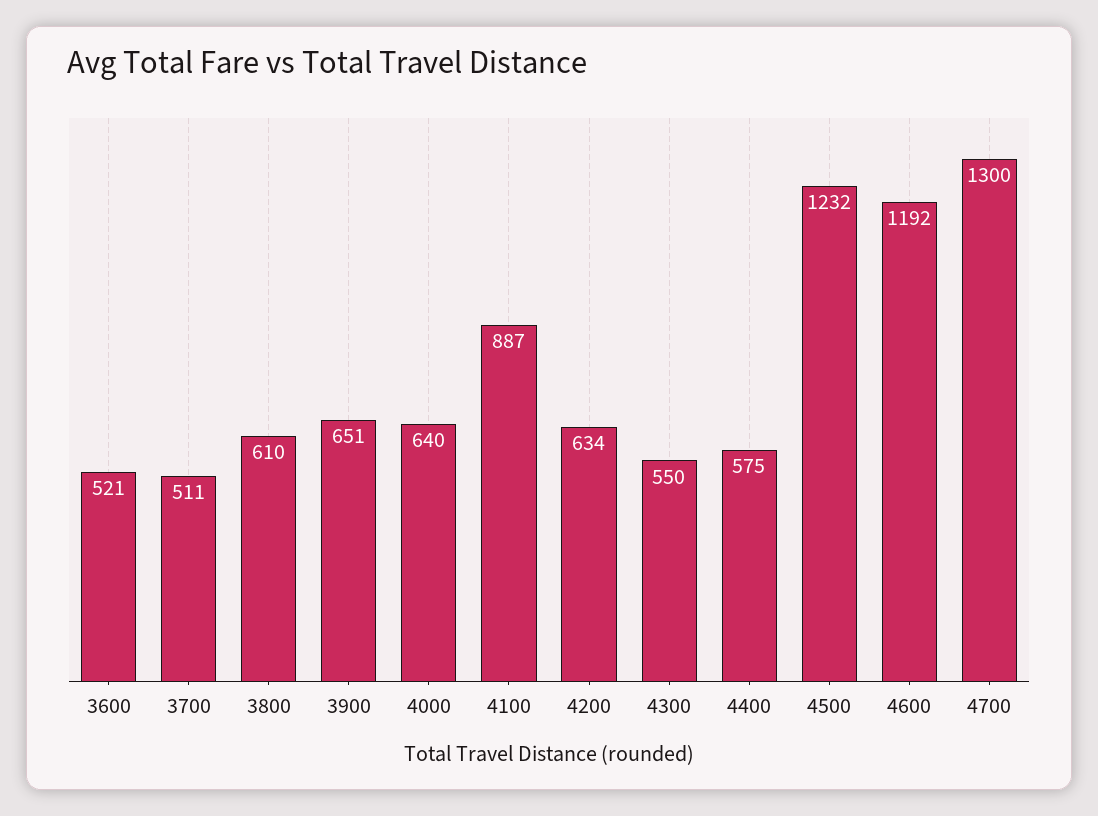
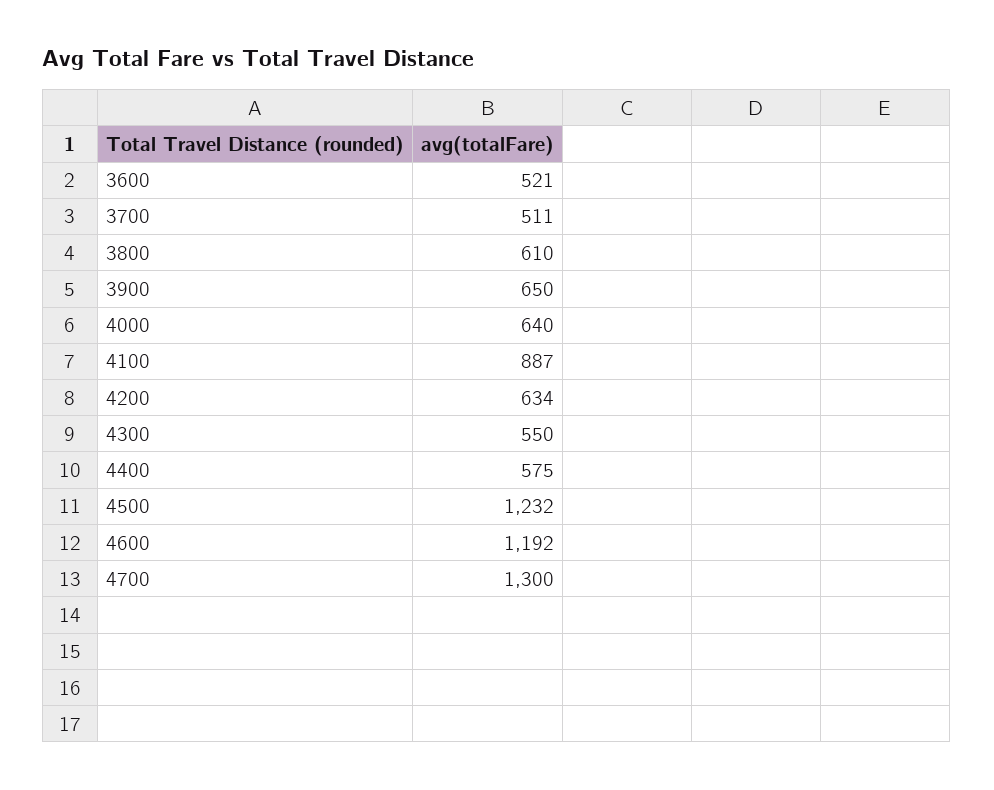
3900: 651 -> 650

